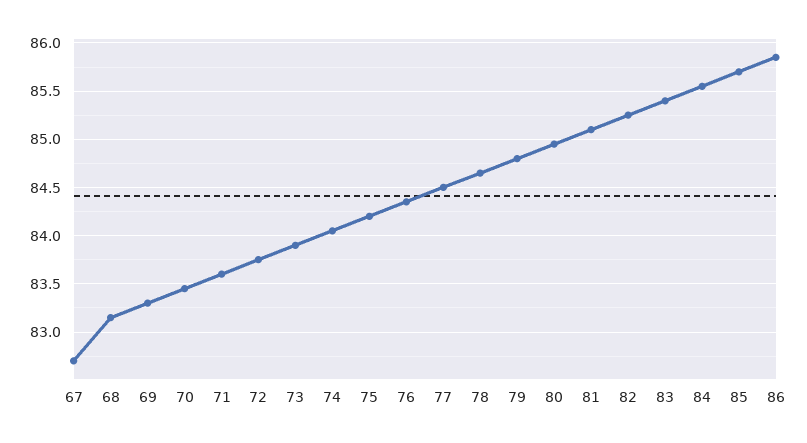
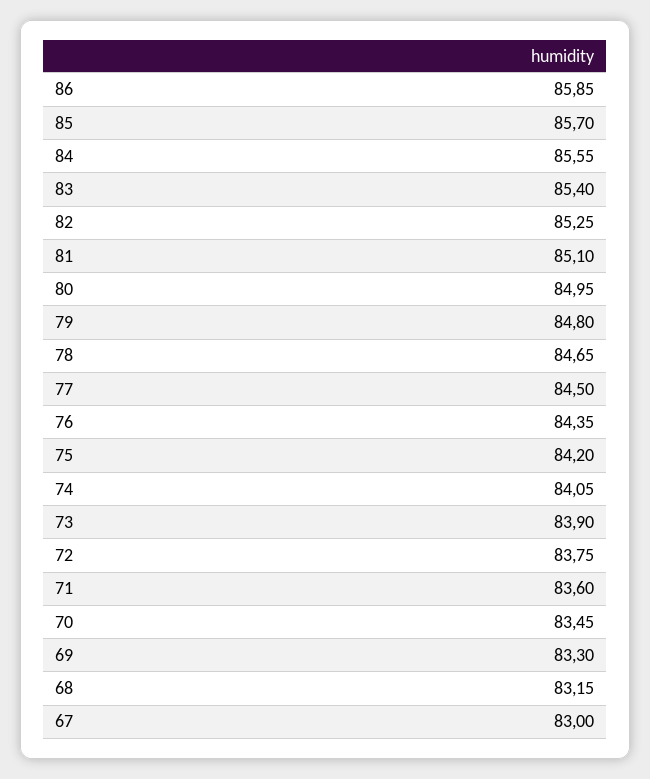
67: 82.7 -> 83

